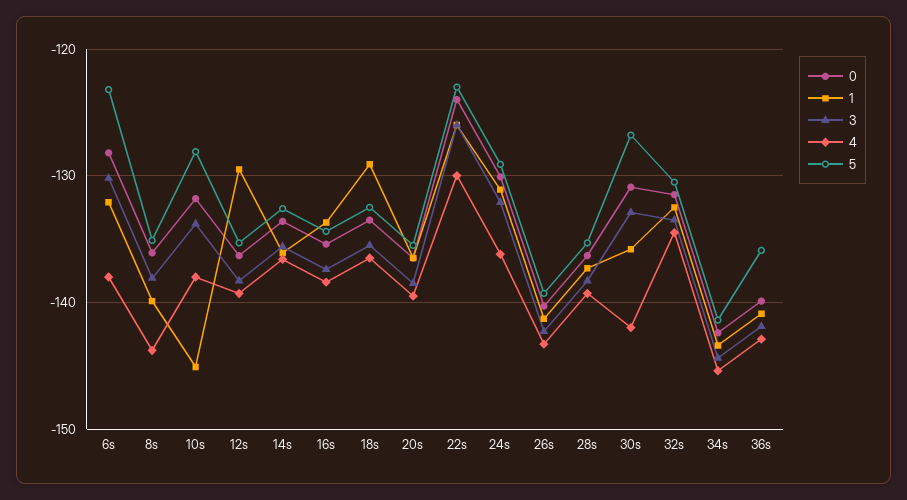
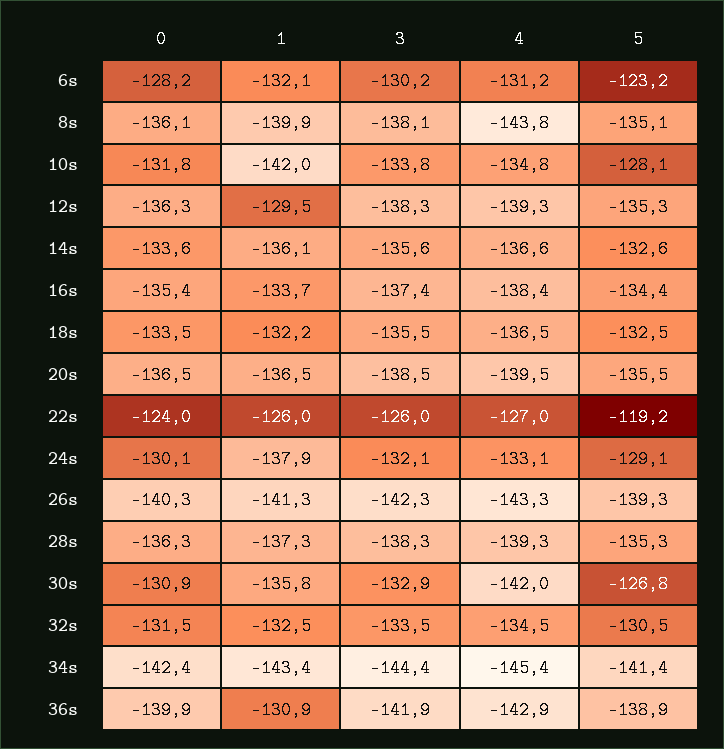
4, 6s: -138 -> -131.2
1, 10s: -145 -> -142
4, 10s: -138 -> -134.8
1, 18s: -129 -> -132.2
4, 22s: -130 -> -127
5, 22s: -123 -> -119.2
1, 24s: -131 -> -137.9
4, 24s: -136 -> -133.1
1, 36s: -141 -> -130.9
5, 36s: -136 -> -138.9

